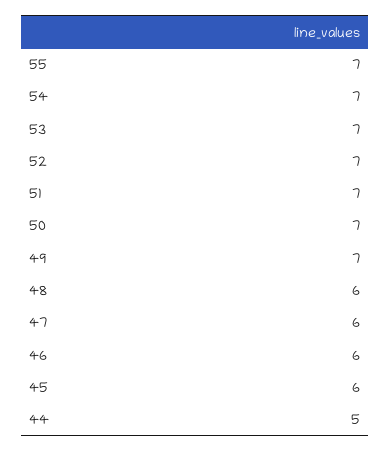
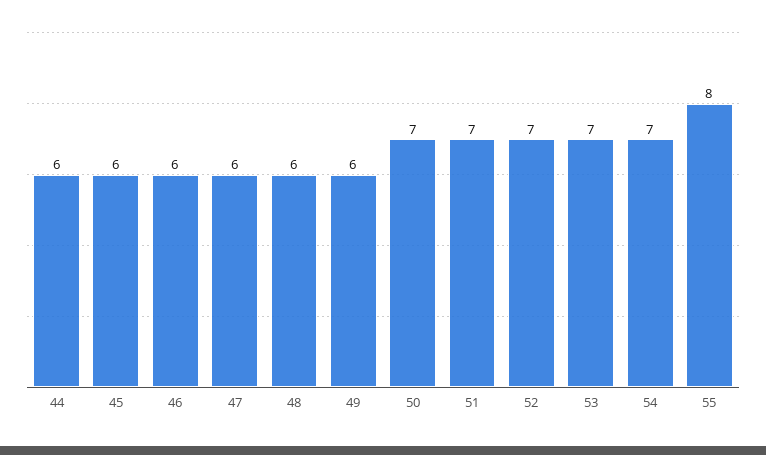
55: 7 -> 8
49: 7 -> 6
44: 5 -> 6

